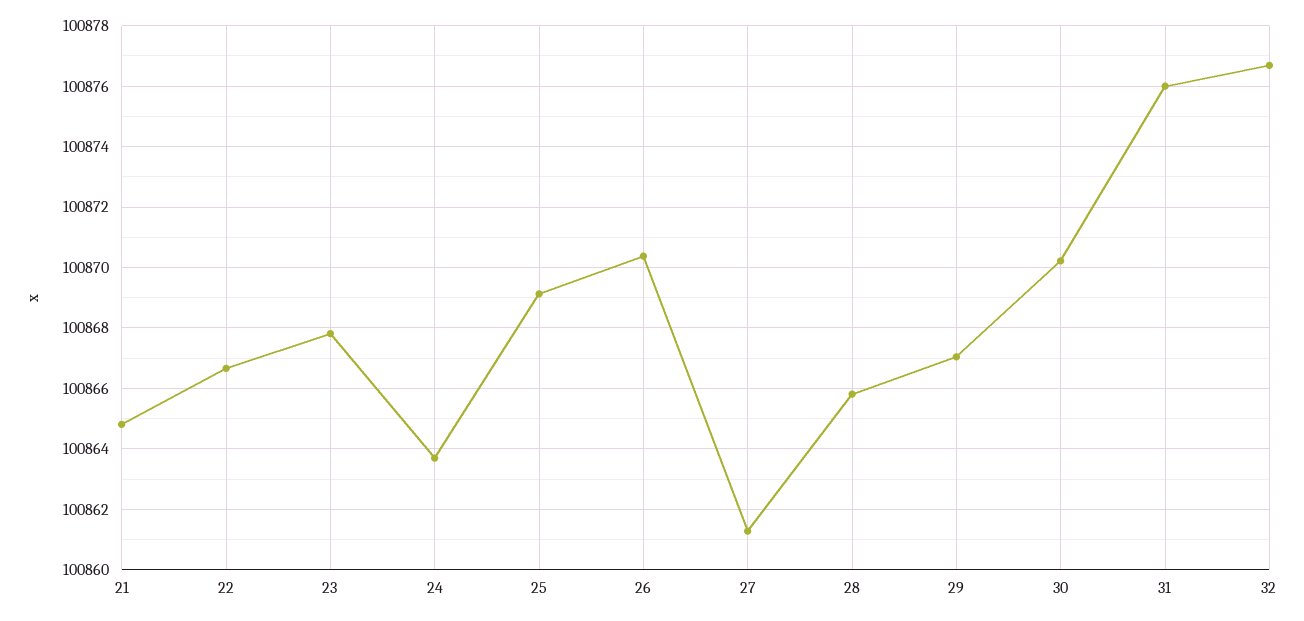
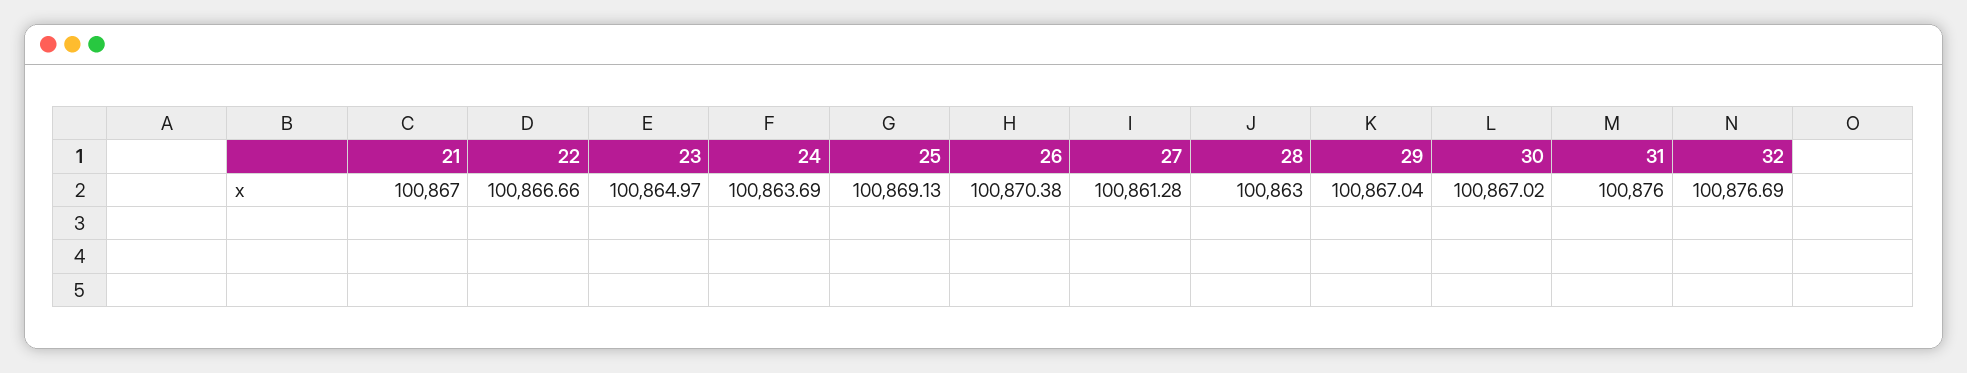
21: 100864.8 -> 100867
23: 100867.8 -> 100864.97
28: 100865.8 -> 100863
30: 100870.2 -> 100867.02

